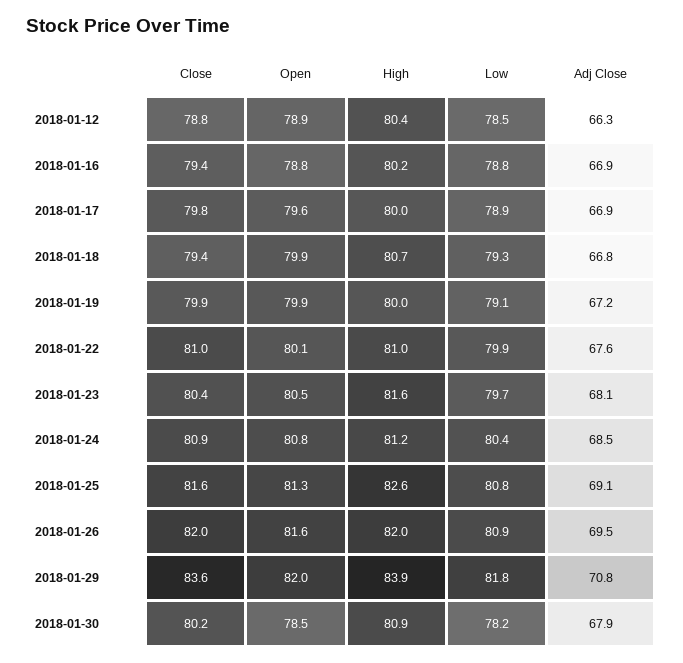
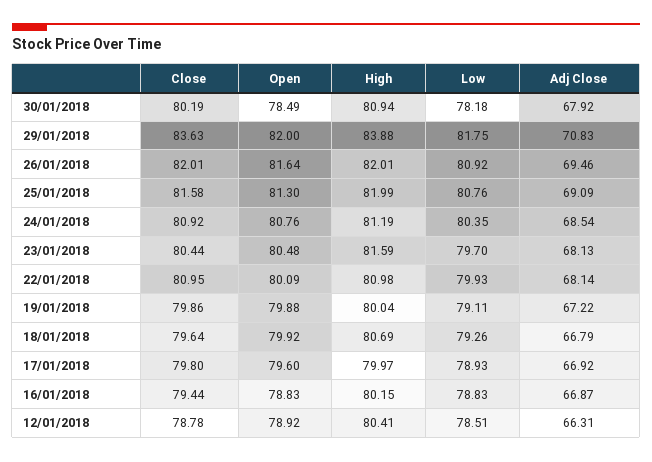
Close, 2018-01-18: 79.4 -> 79.64
Adj Close, 2018-01-22: 67.6 -> 68.14
High, 2018-01-25: 82.6 -> 81.99

